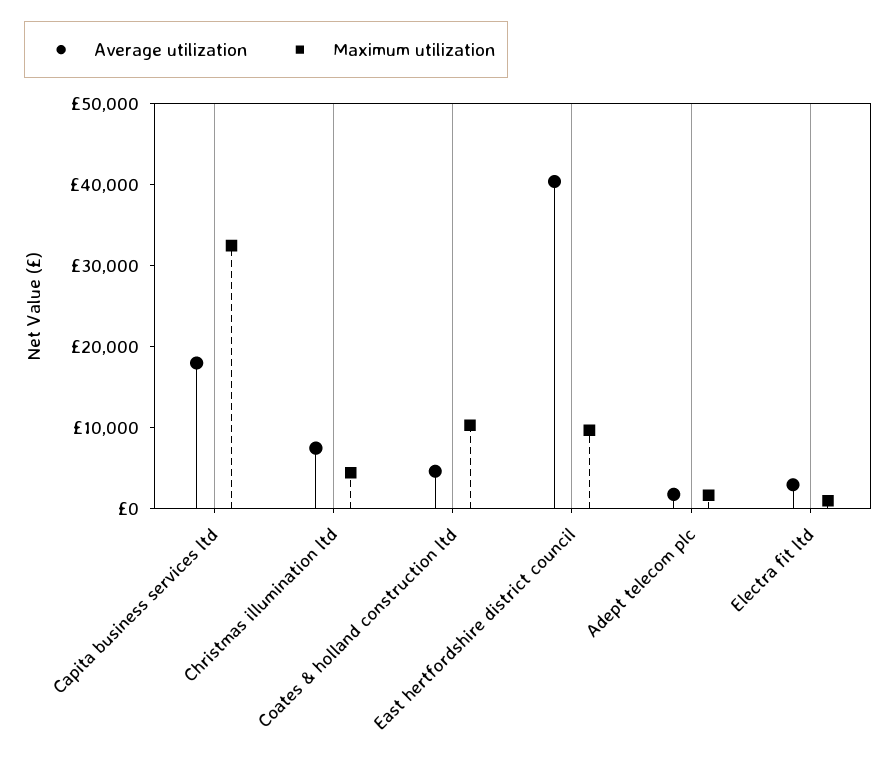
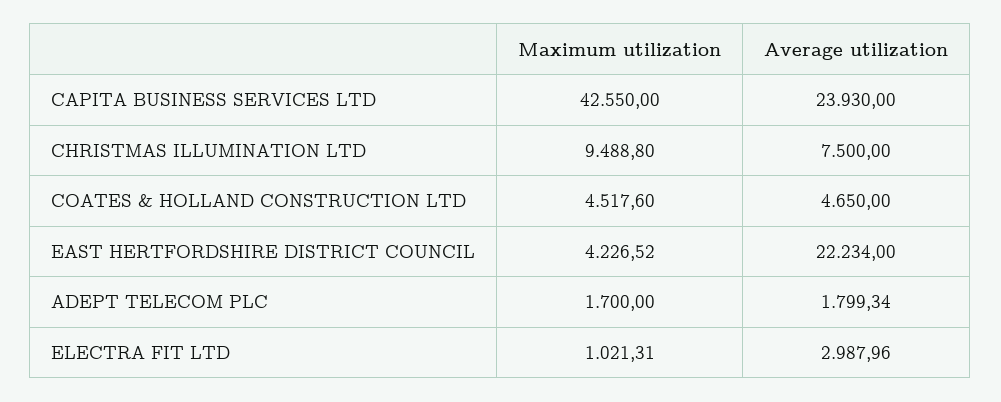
Average utilization, Capita business services ltd: 18000 -> 23930
Maximum utilization, Capita business services ltd: 32000 -> 42550
Maximum utilization, Christmas illumination ltd: 4000 -> 9488.8
Maximum utilization, Coates & holland construction ltd: 10000 -> 4517.6
Average utilization, East hertfordshire district council: 40000 -> 22234
Maximum utilization, East hertfordshire district council: 10000 -> 4226.52

